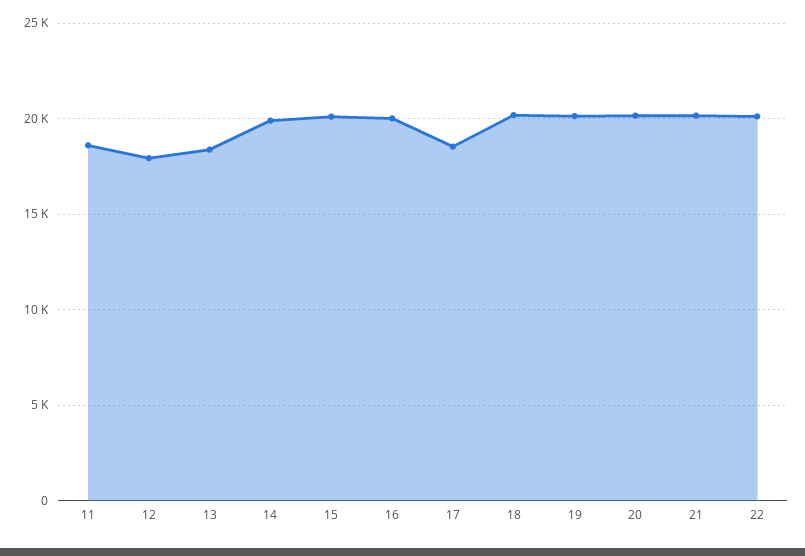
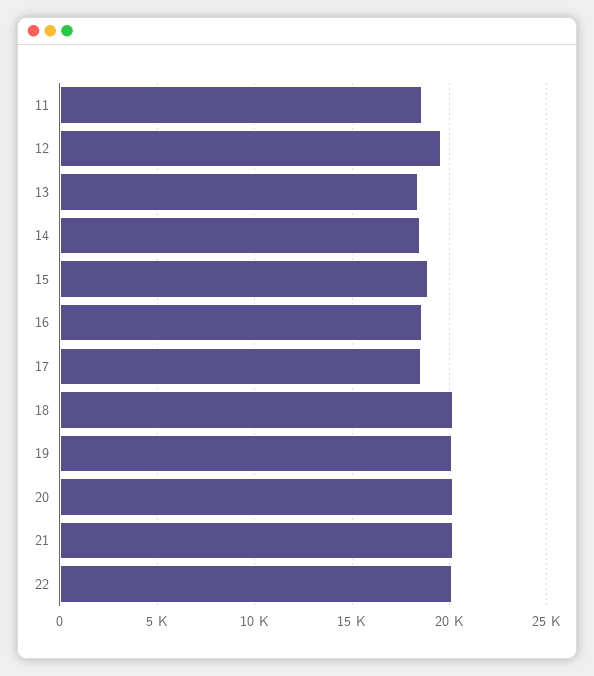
12: 18000 -> 19500
14: 20000 -> 18500
15: 20000 -> 19000
16: 20000 -> 18500

